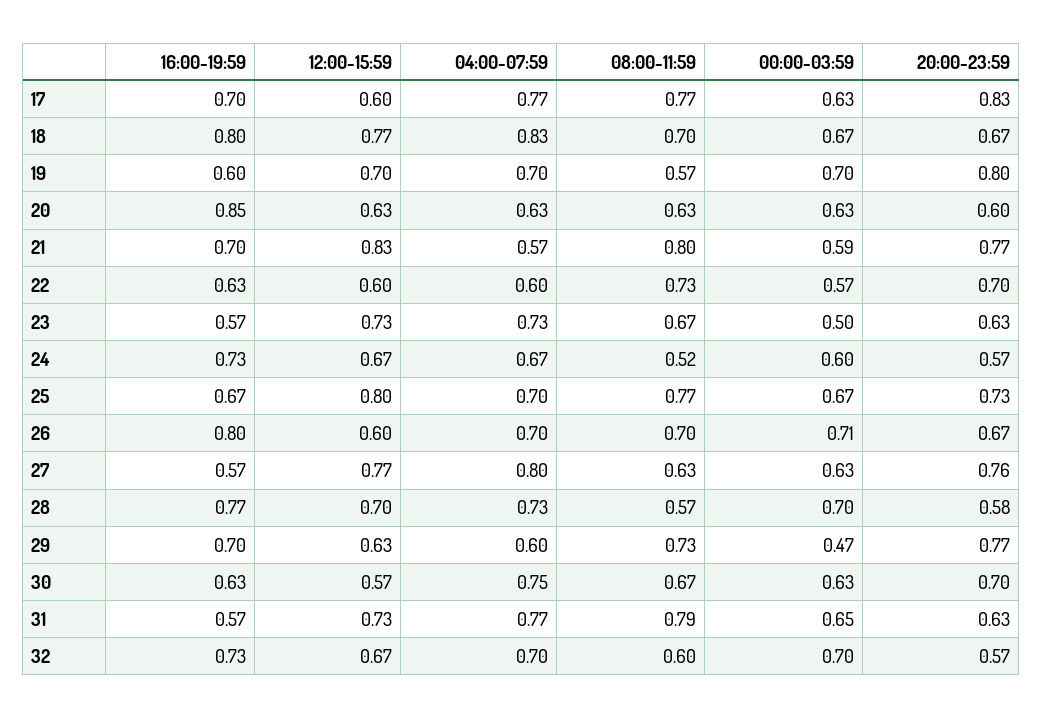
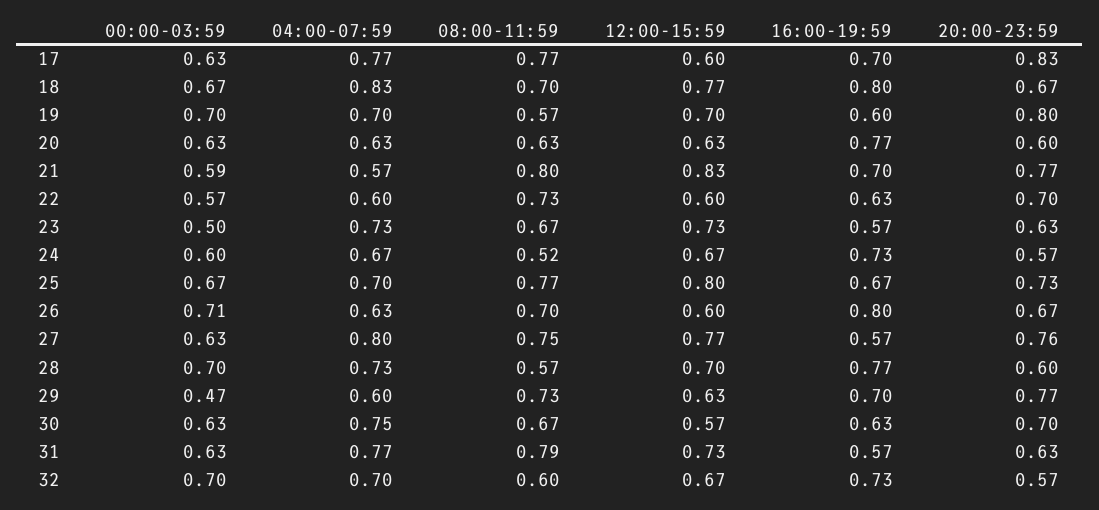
16:00-19:59, 20: 0.85 -> 0.77
04:00-07:59, 26: 0.7 -> 0.63
08:00-11:59, 27: 0.63 -> 0.75
20:00-23:59, 28: 0.58 -> 0.6
00:00-03:59, 31: 0.65 -> 0.63

